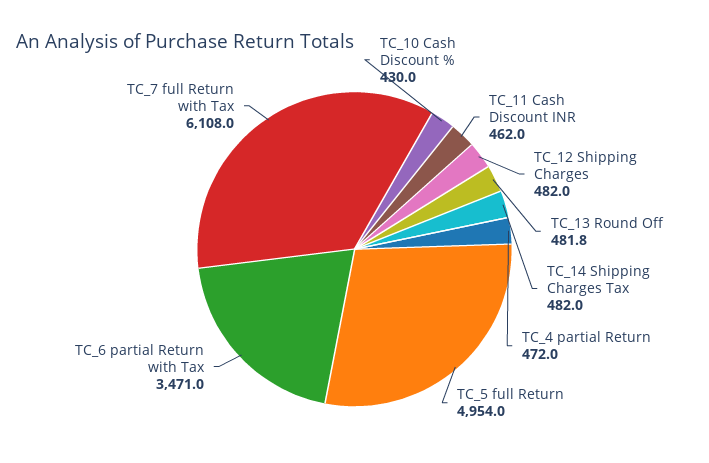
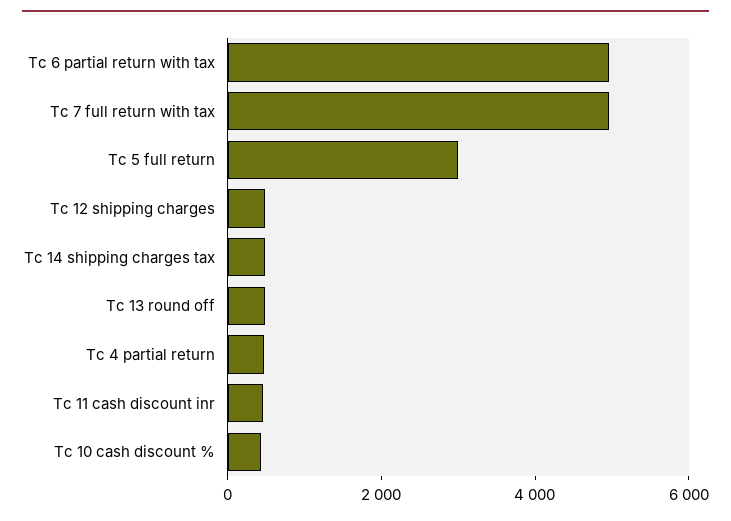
TC_5 full Return: 4954 -> 3000
TC_6 partial Return with Tax: 3471 -> 5000
TC_7 full Return with Tax: 6108 -> 5000

